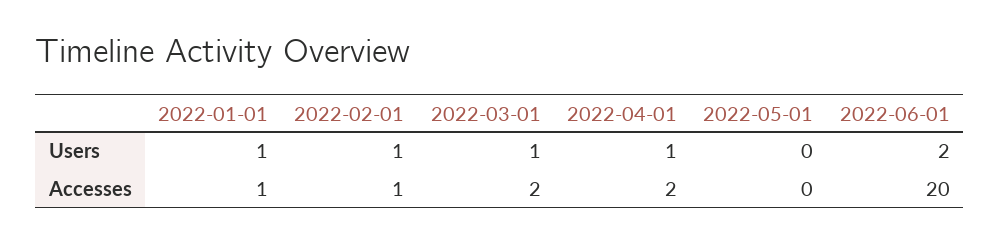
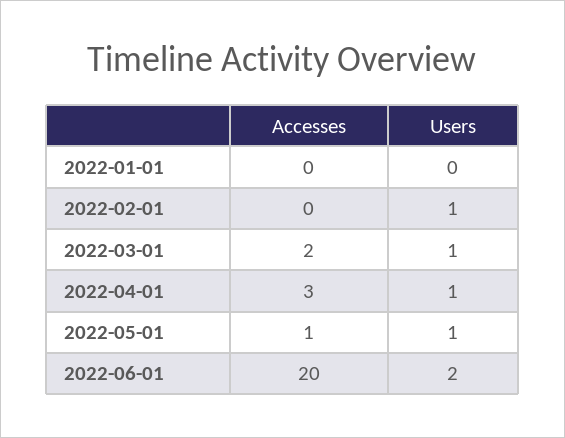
2022-01-01, Users: 1 -> 0
2022-05-01, Users: 0 -> 1
2022-01-01, Accesses: 1 -> 0
2022-02-01, Accesses: 1 -> 0
2022-04-01, Accesses: 2 -> 3
2022-05-01, Accesses: 0 -> 1

